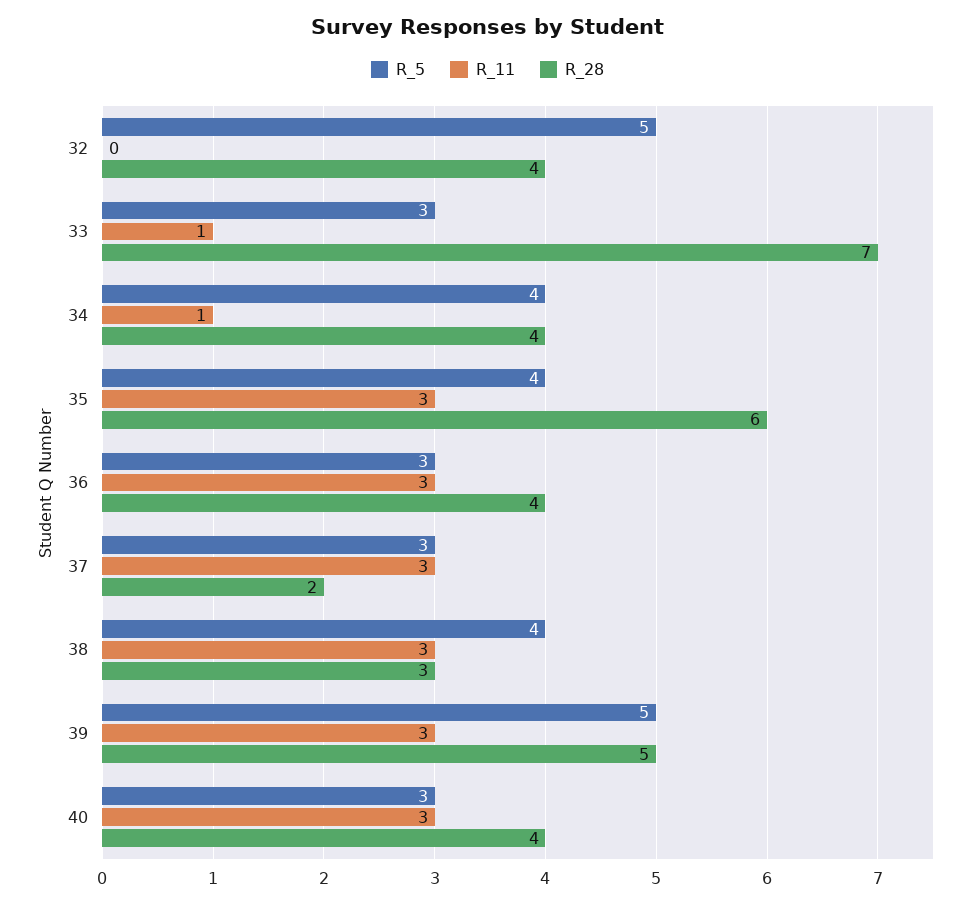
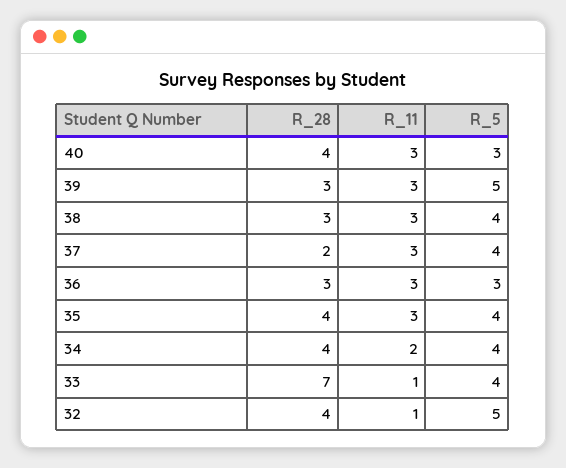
R_11, 32: 0 -> 1
R_5, 33: 3 -> 4
R_11, 34: 1 -> 2
R_28, 35: 6 -> 4
R_28, 36: 4 -> 3
R_5, 37: 3 -> 4
R_28, 39: 5 -> 3

